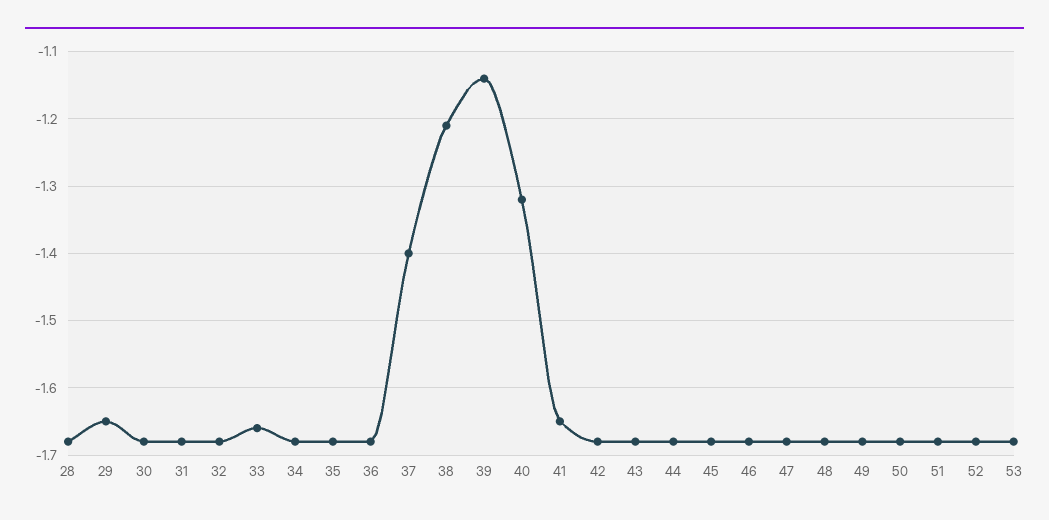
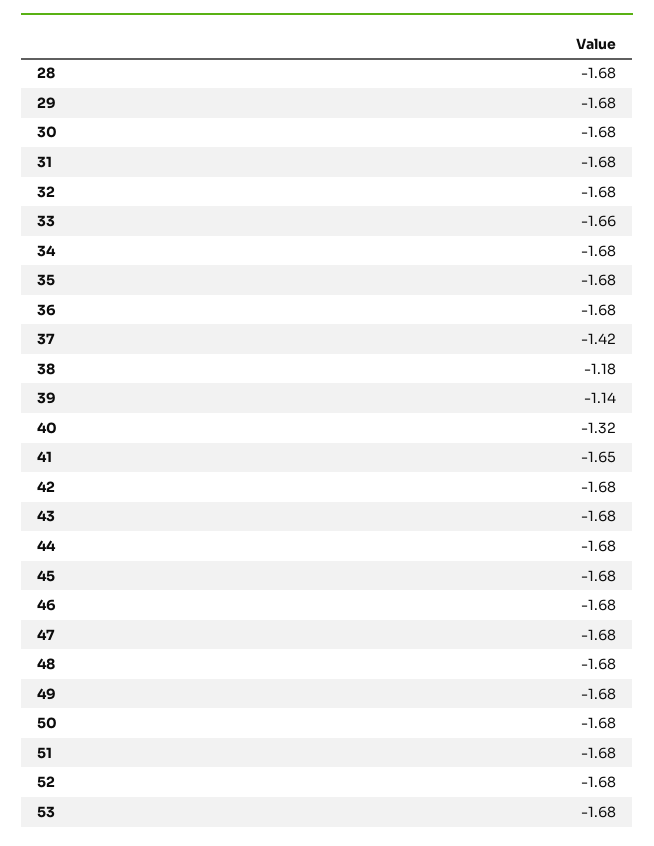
29: -1.65 -> -1.68
37: -1.4 -> -1.42
38: -1.21 -> -1.18

